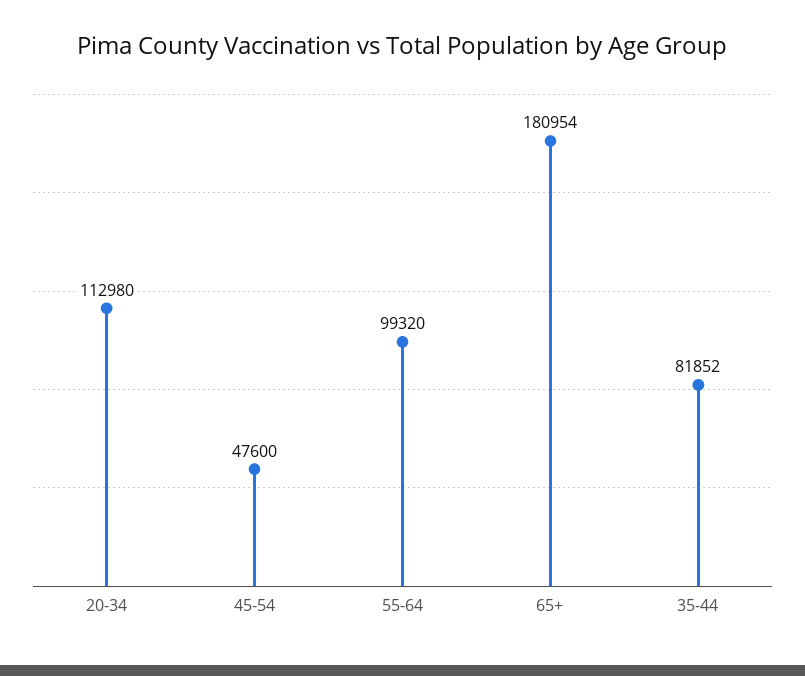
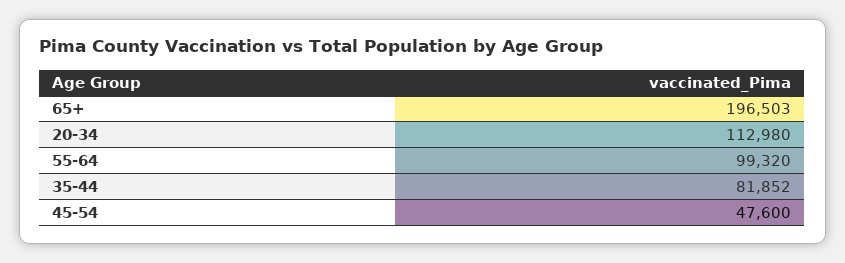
65+: 180954 -> 196503

